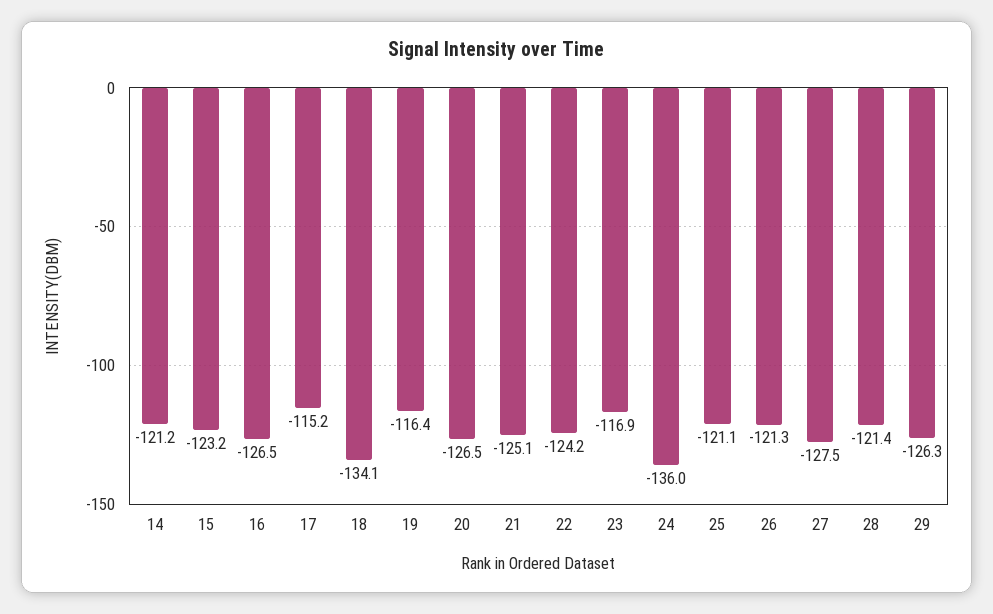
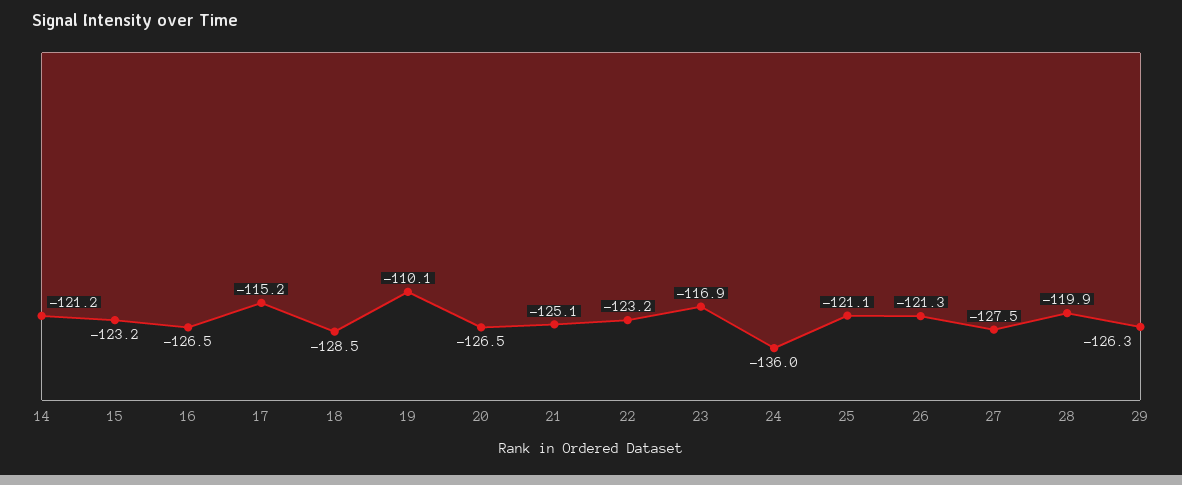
18: -134.1 -> -128.5
19: -116.4 -> -110.1
22: -124.2 -> -123.2
28: -121.4 -> -119.9

